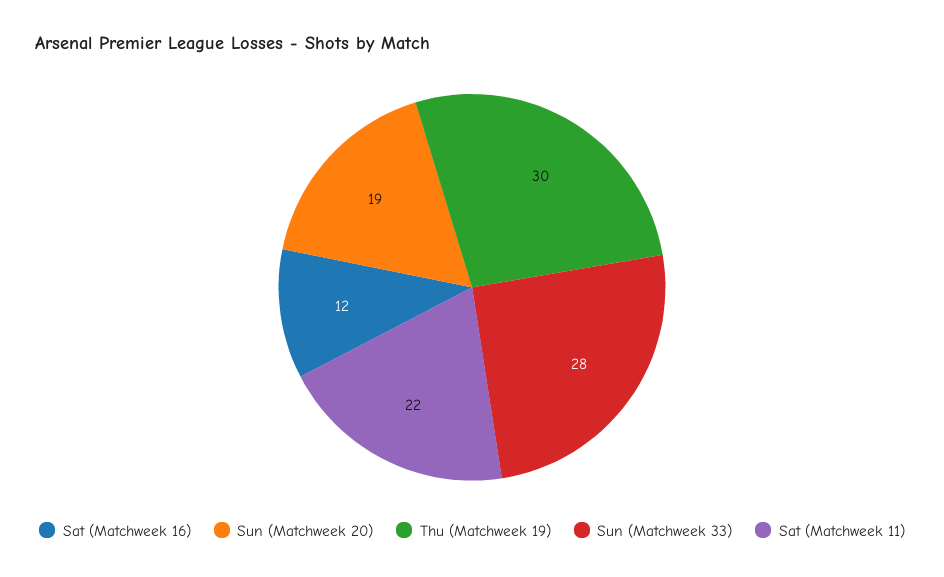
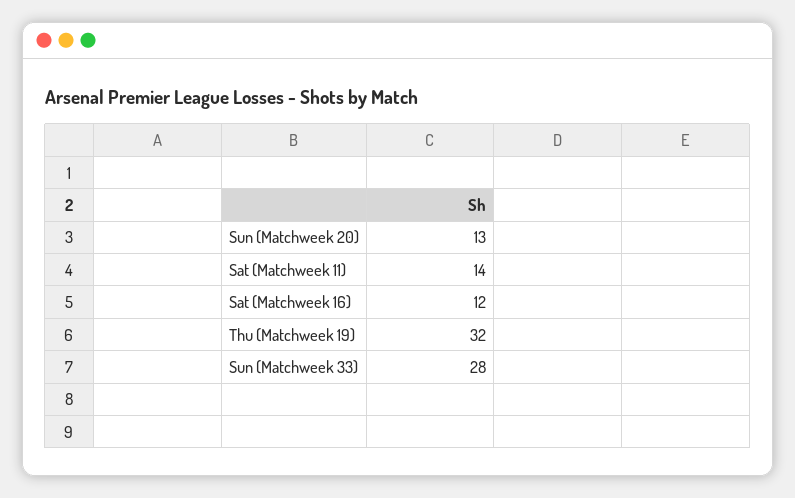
Sun (Matchweek 20): 19 -> 13
Thu (Matchweek 19): 30 -> 32
Sat (Matchweek 11): 22 -> 14

